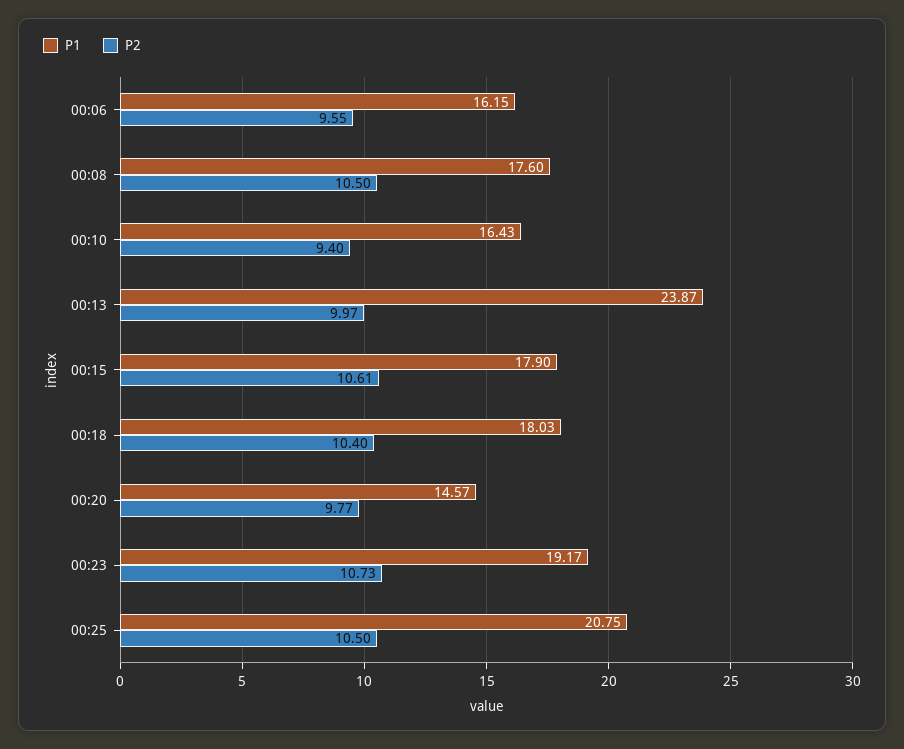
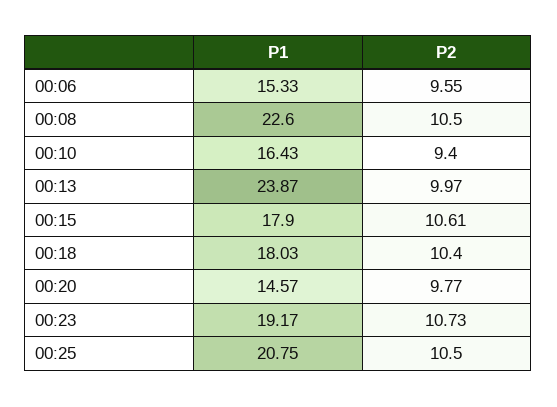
P1, 00:06: 16.15 -> 15.33
P1, 00:08: 17.6 -> 22.6

